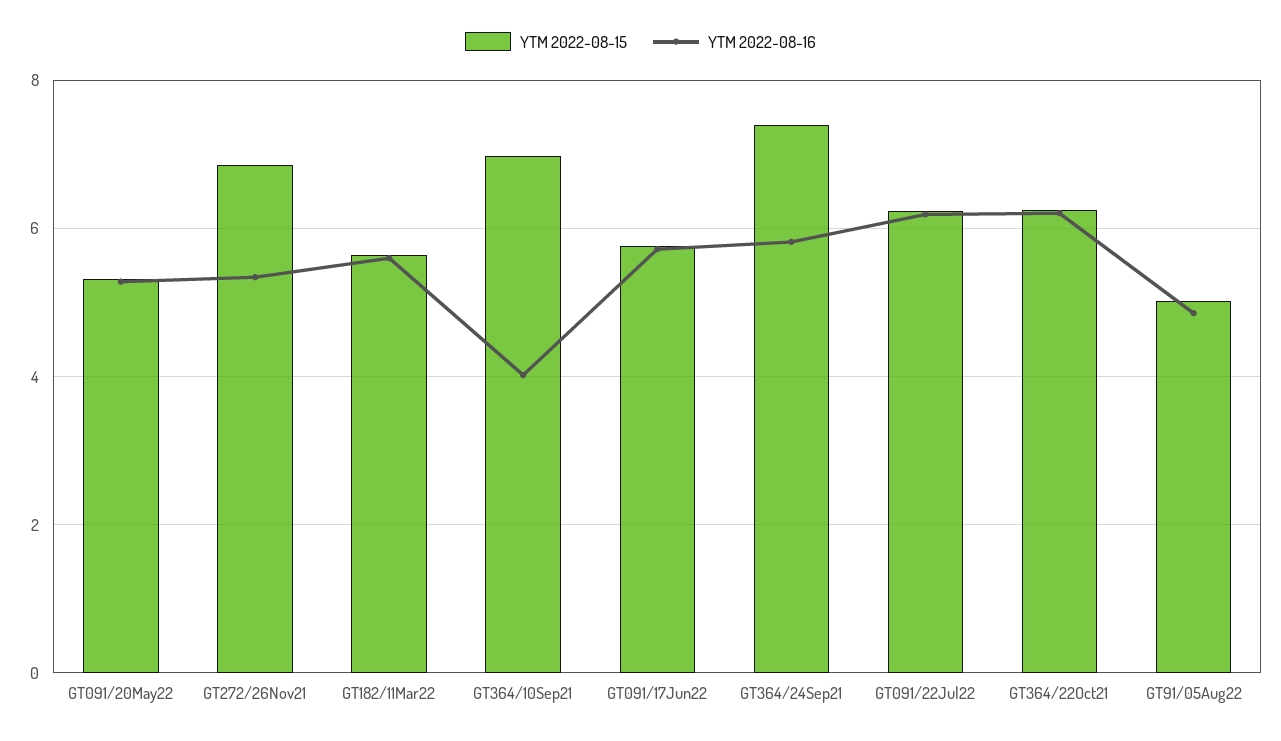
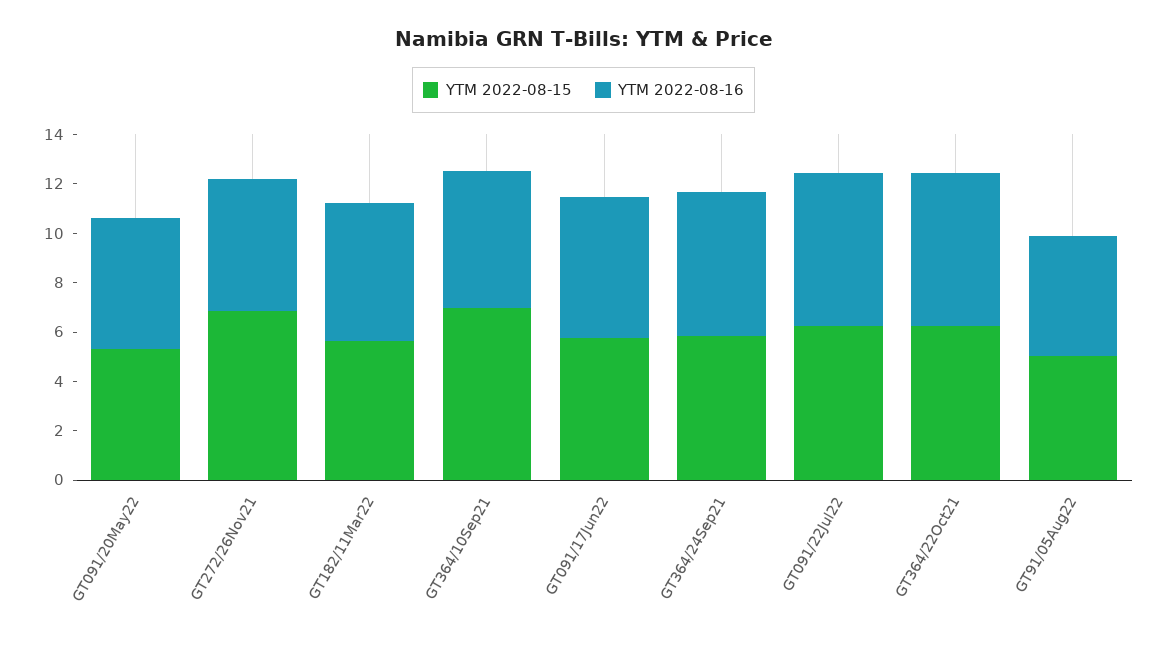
YTM 2022-08-16, GT364/10Sep21: 4 -> 5.5
YTM 2022-08-15, GT364/24Sep21: 7.4 -> 6

